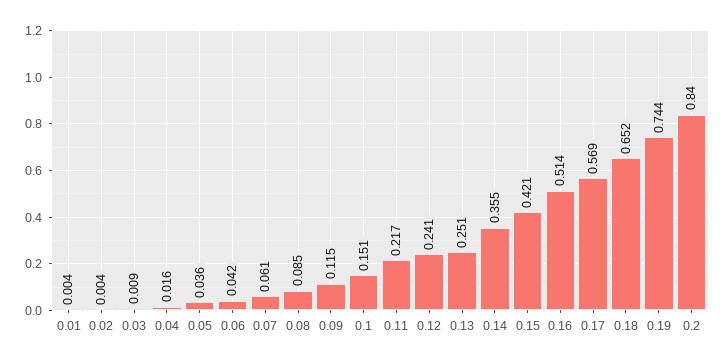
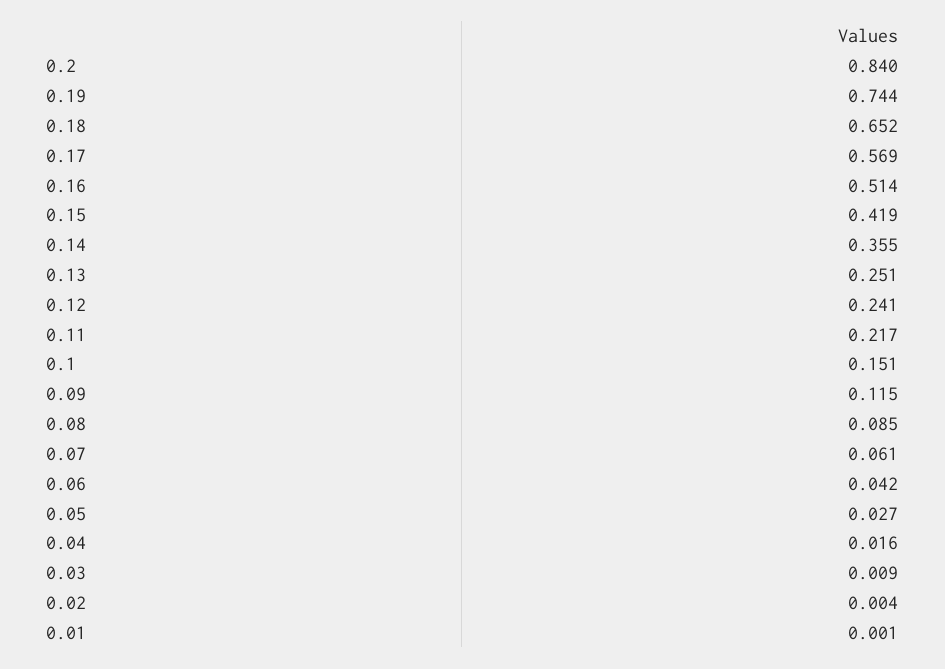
0.01: 0.004 -> 0.001
0.05: 0.036 -> 0.027
0.15: 0.421 -> 0.419

